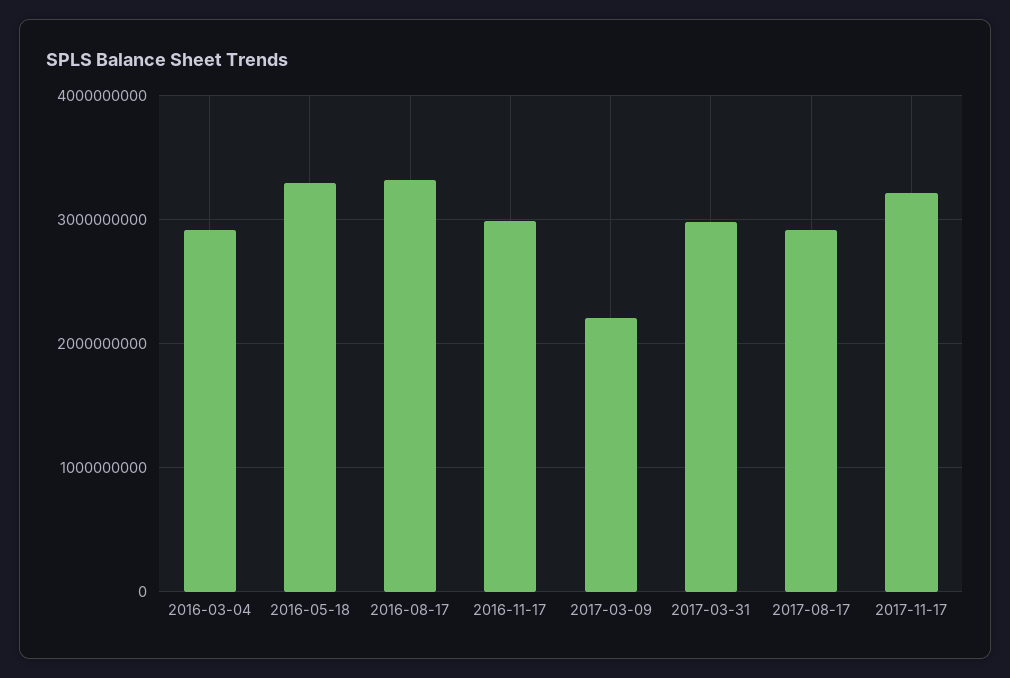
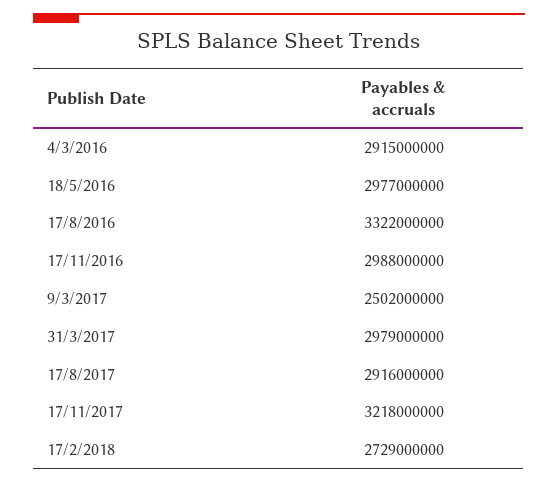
2016-05-18: 3300000000 -> 2977000000
2017-03-09: 2200000000 -> 2502000000
17/2/2018: none -> 2729000000

